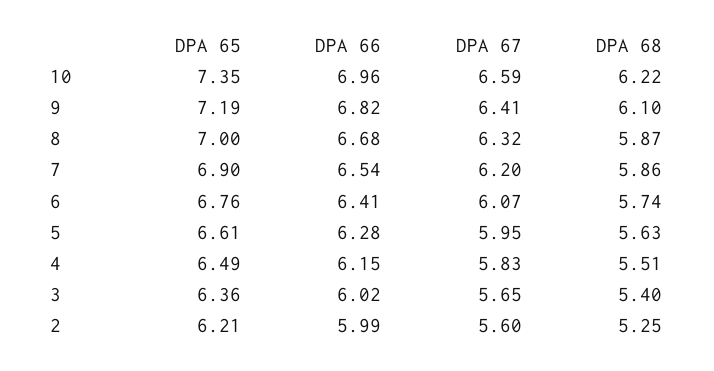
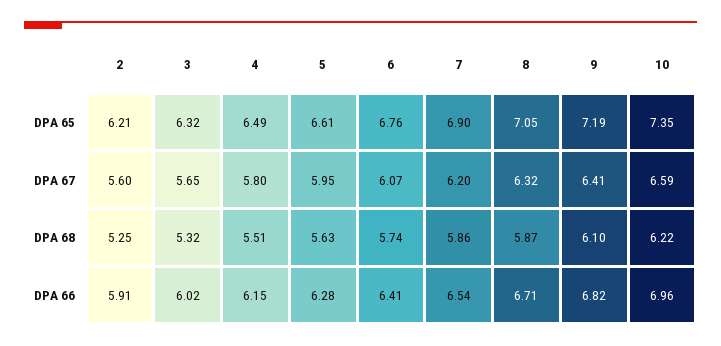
DPA 65, 8: 7 -> 7.05
DPA 66, 8: 6.68 -> 6.71
DPA 67, 4: 5.83 -> 5.8
DPA 65, 3: 6.36 -> 6.32
DPA 68, 3: 5.4 -> 5.32
DPA 66, 2: 5.99 -> 5.91

